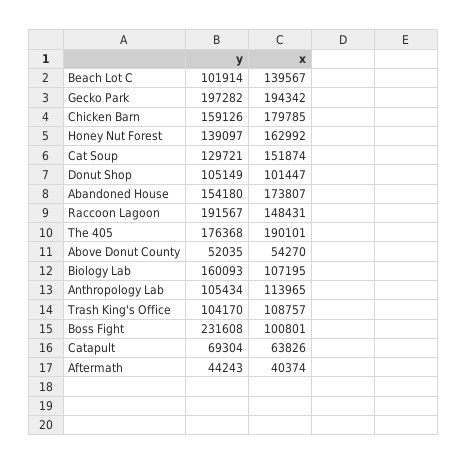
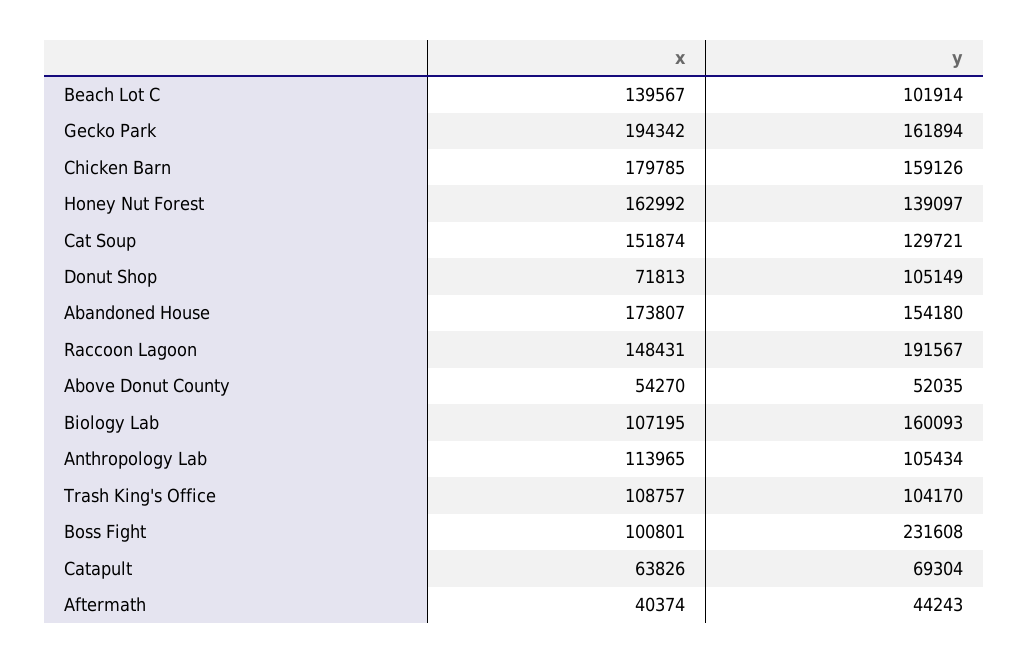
y, Gecko Park: 197282 -> 161894
x, Donut Shop: 101447 -> 71813
y, The 405: 176368 -> none
x, The 405: 190101 -> none

